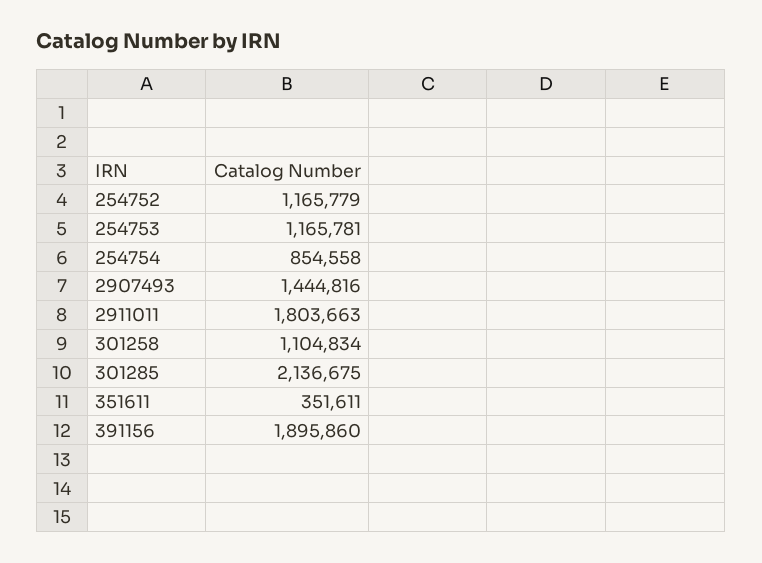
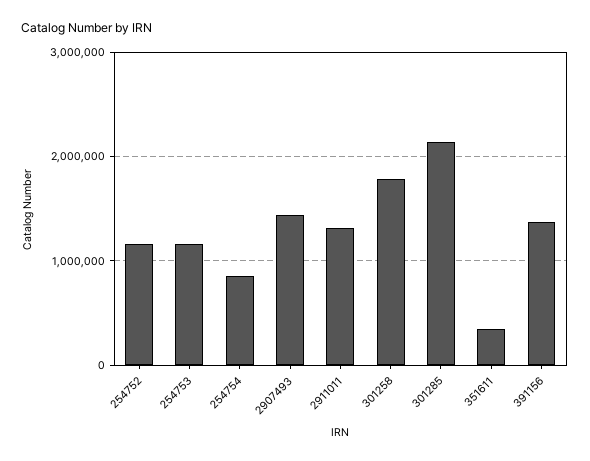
2911011: 1803663 -> 1300000
301258: 1104834 -> 1800000
391156: 1895860 -> 1400000

